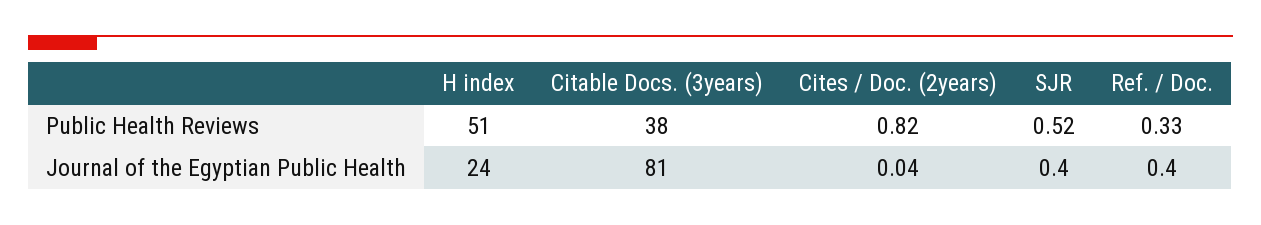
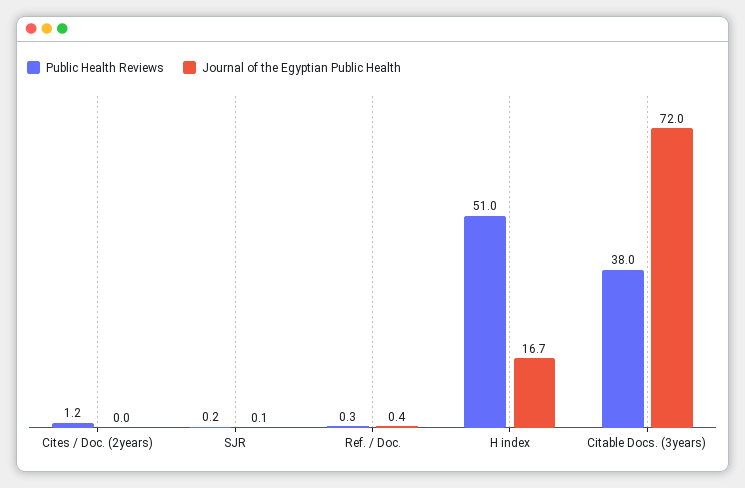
Public Health Reviews, Cites / Doc. (2years): 0.82 -> 1.2
Public Health Reviews, SJR: 0.52 -> 0.2
Journal of the Egyptian Public Health, H index: 24 -> 16.7
Journal of the Egyptian Public Health, Citable Docs. (3years): 81 -> 72
Journal of the Egyptian Public Health, SJR: 0.4 -> 0.1

